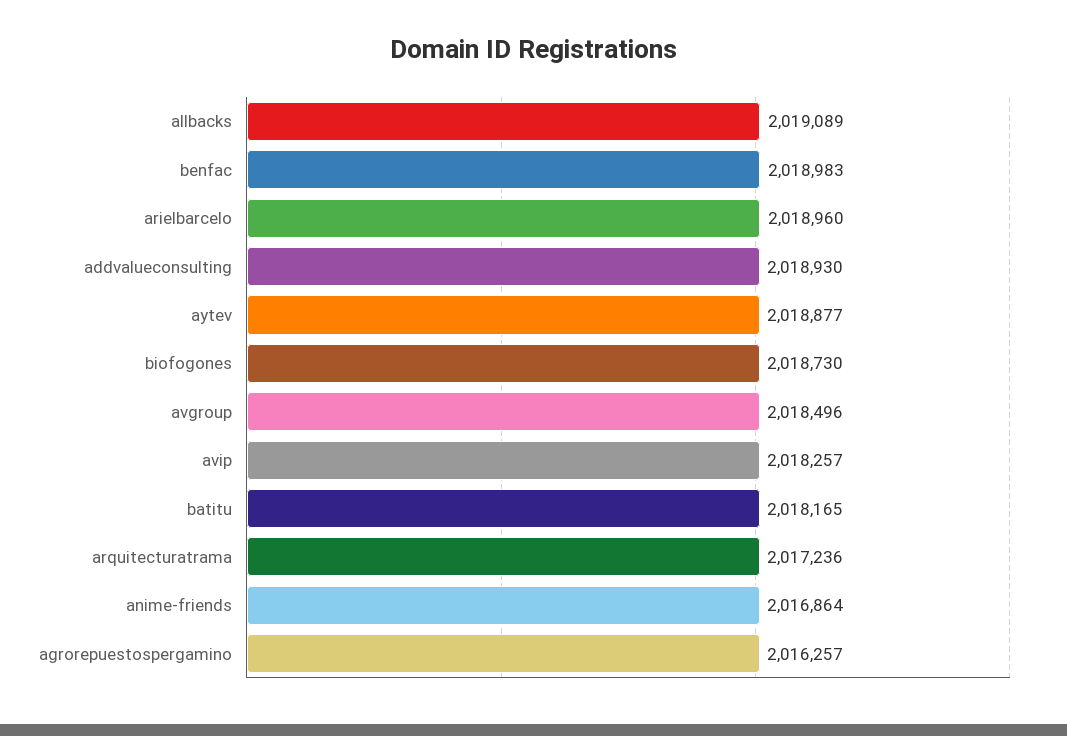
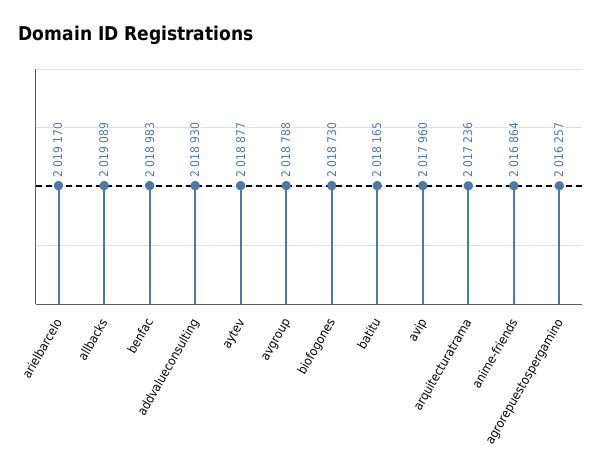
arielbarcelo: 2018960 -> 2019170
avgroup: 2018496 -> 2018788
avip: 2018257 -> 2017960

